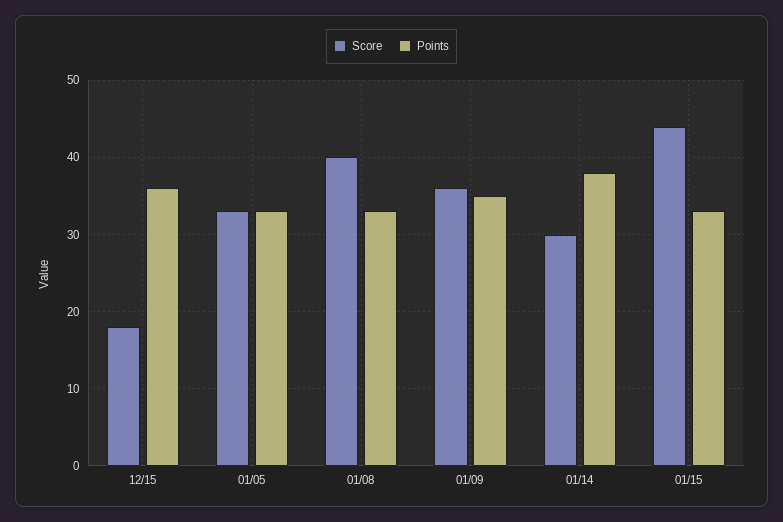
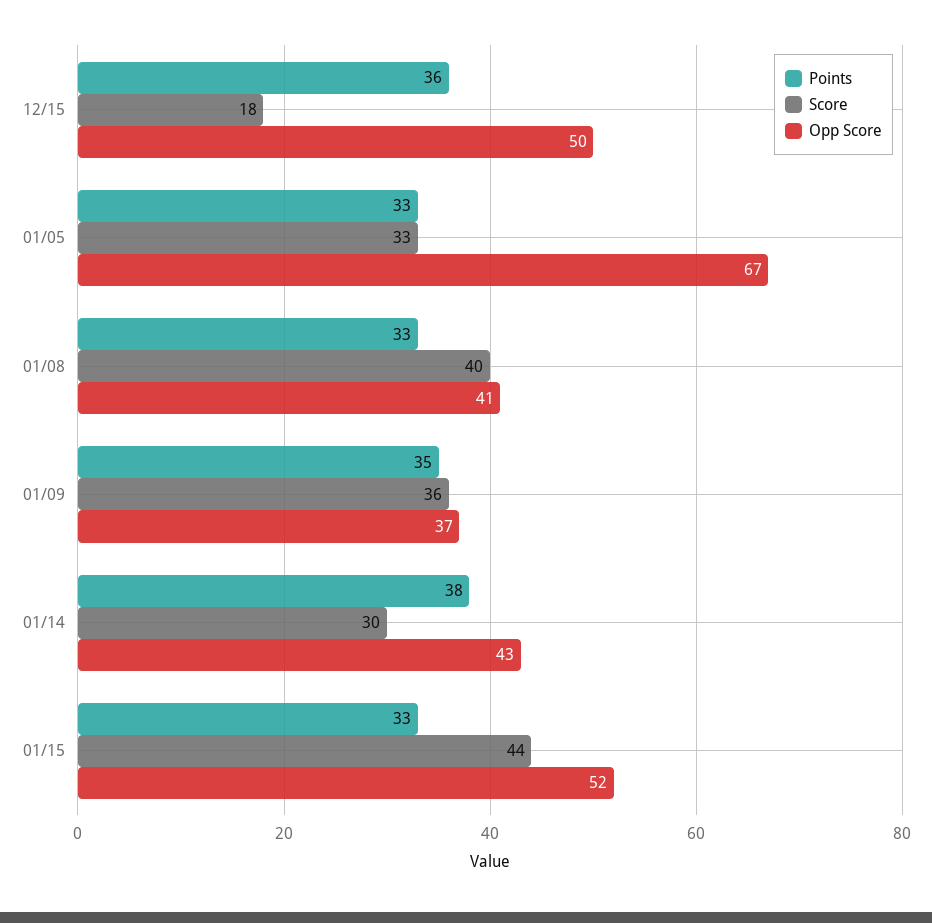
Opp Score, 12/15: none -> 50
Opp Score, 01/05: none -> 67
Opp Score, 01/08: none -> 41
Opp Score, 01/09: none -> 37
Opp Score, 01/14: none -> 43
Opp Score, 01/15: none -> 52

